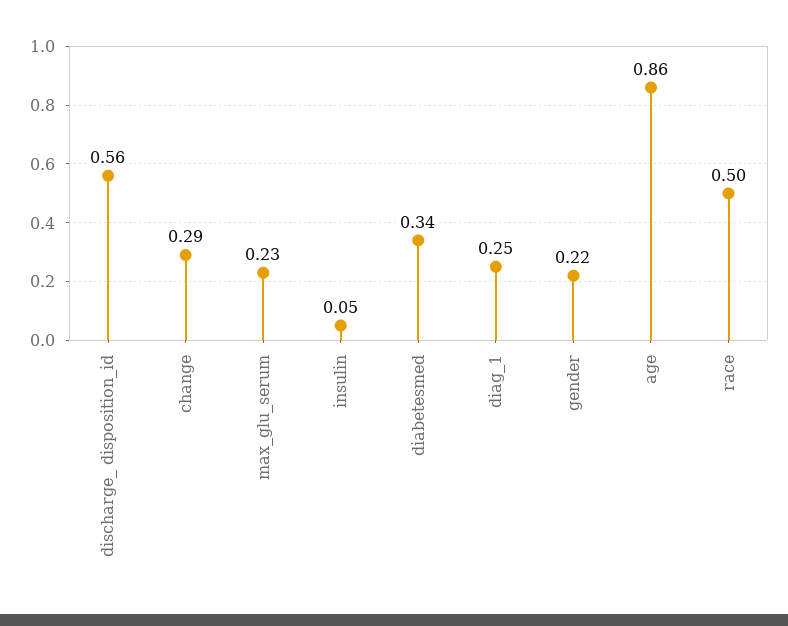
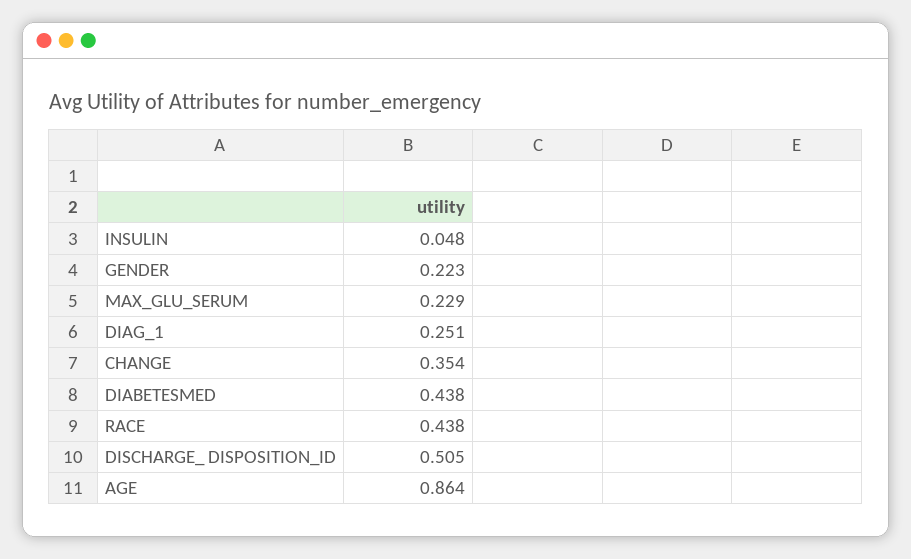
discharge_ disposition_id: 0.56 -> 0.505
change: 0.29 -> 0.354
diabetesmed: 0.34 -> 0.438
race: 0.5 -> 0.438

